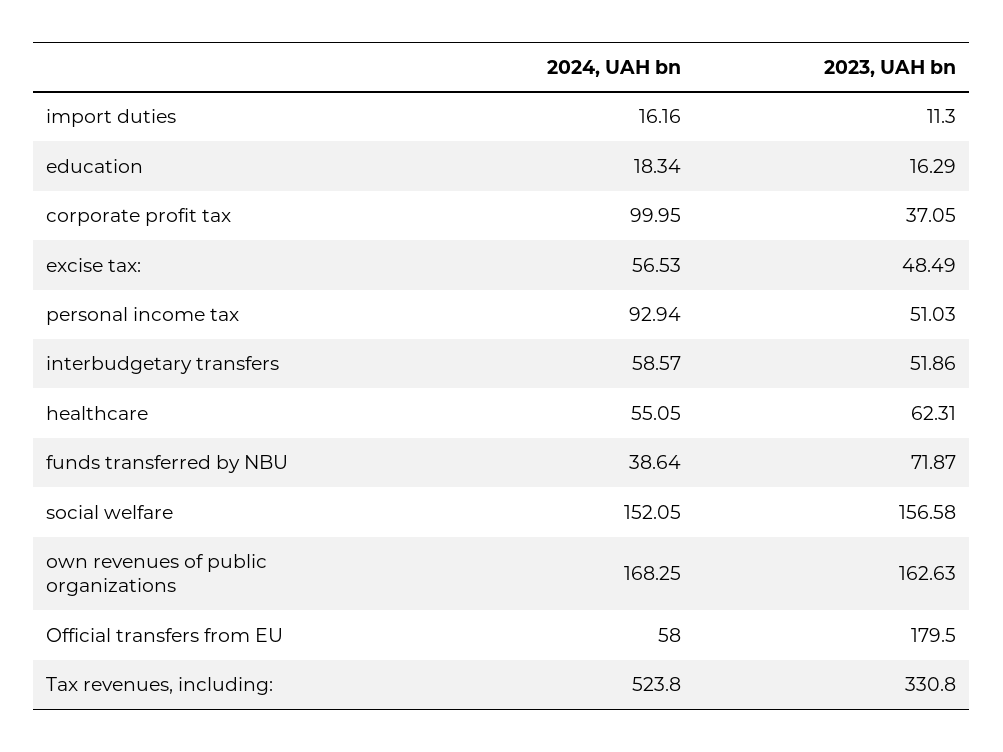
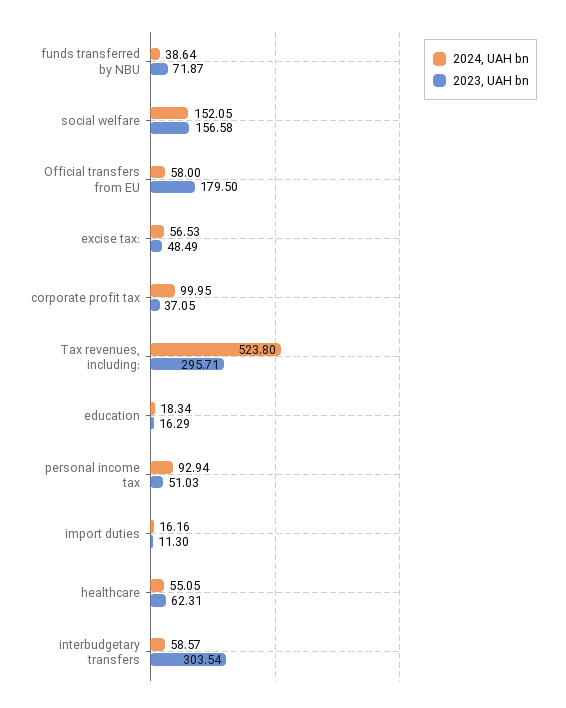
2023, UAH bn, interbudgetary transfers: 51.86 -> 303.54
2024, UAH bn, own revenues of public organizations: 168.25 -> none
2023, UAH bn, own revenues of public organizations: 162.63 -> none
2023, UAH bn, Tax revenues, including:: 330.8 -> 295.71

